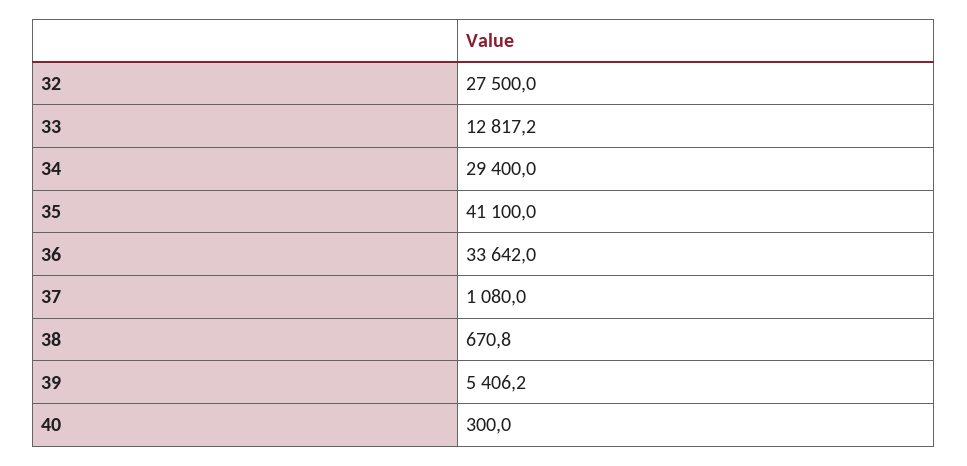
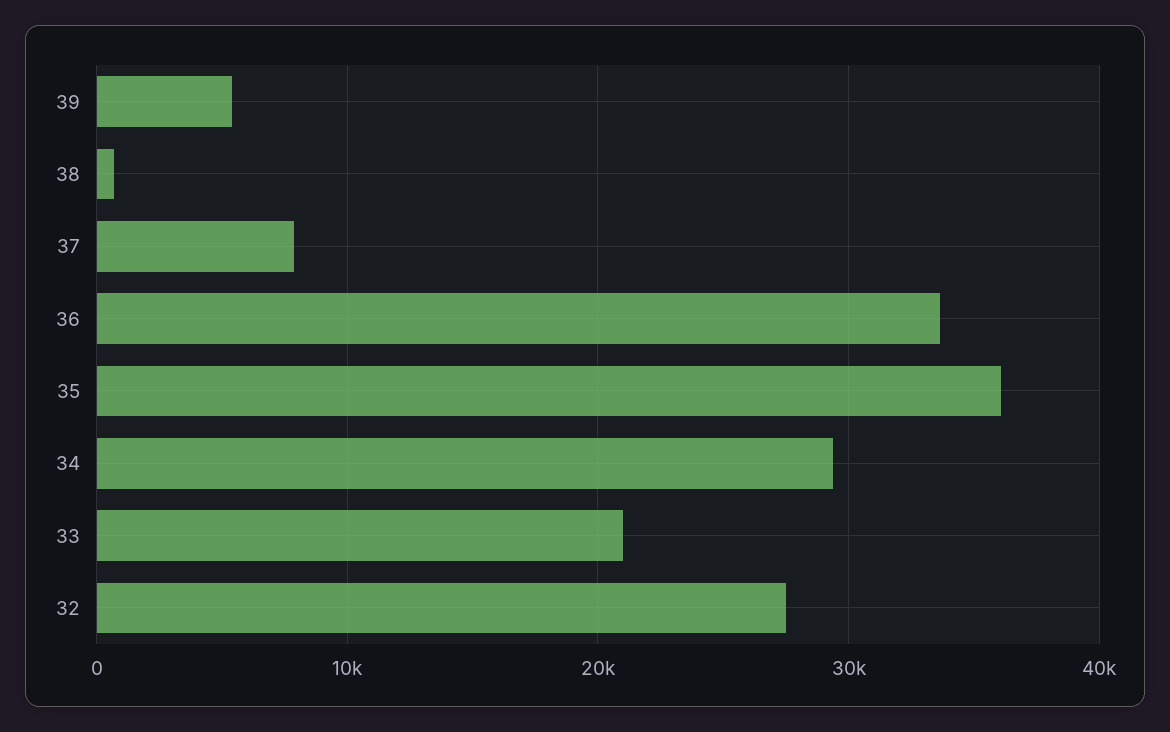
33: 12817.2 -> 21000
35: 41100 -> 36000
37: 1080 -> 8000
40: 300 -> none

